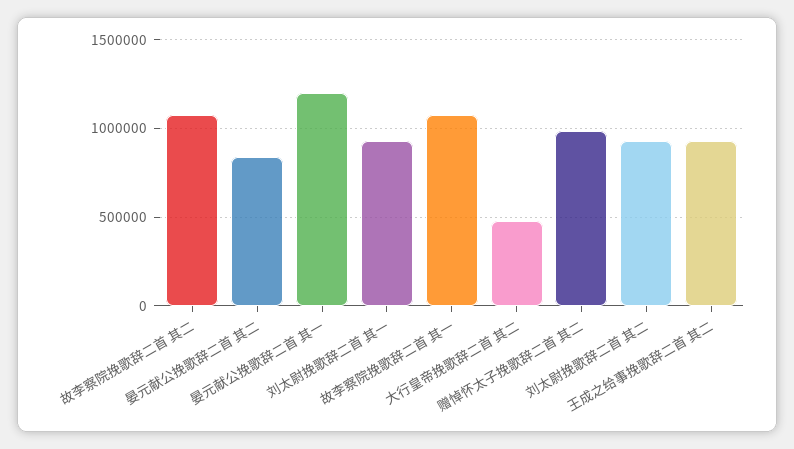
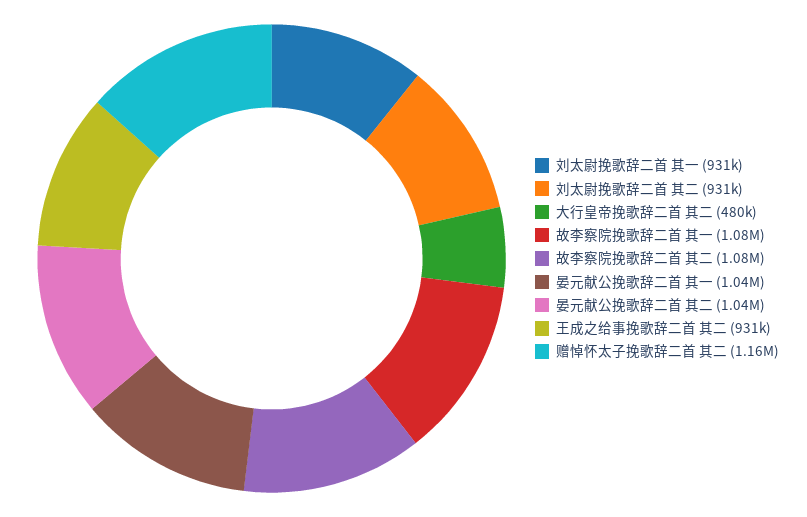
晏元献公挽歌辞二首 其二: 850000 -> 1040000
晏元献公挽歌辞二首 其一: 1200000 -> 1040000
赠悼怀太子挽歌辞二首 其二: 1000000 -> 1160000

